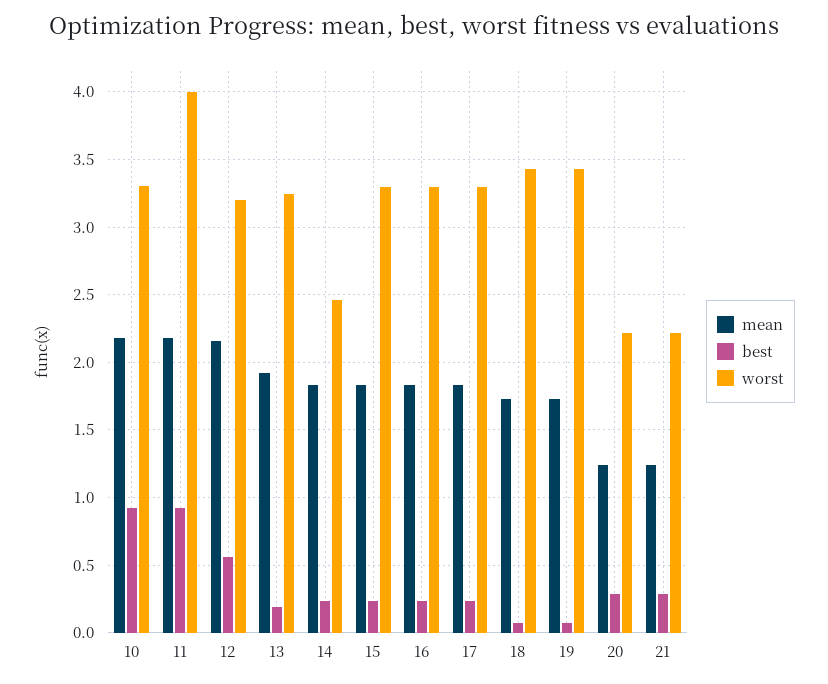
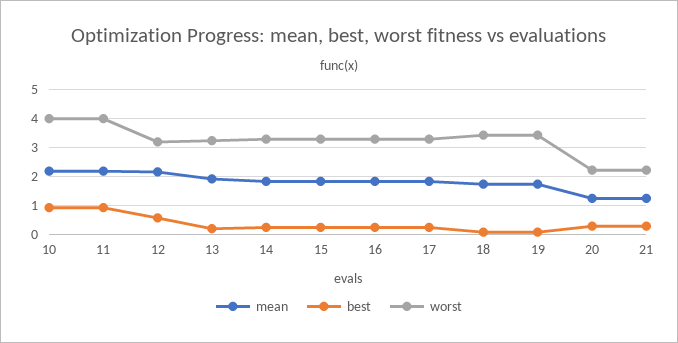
worst, 10: 3.3 -> 4
worst, 14: 2.45 -> 3.25

